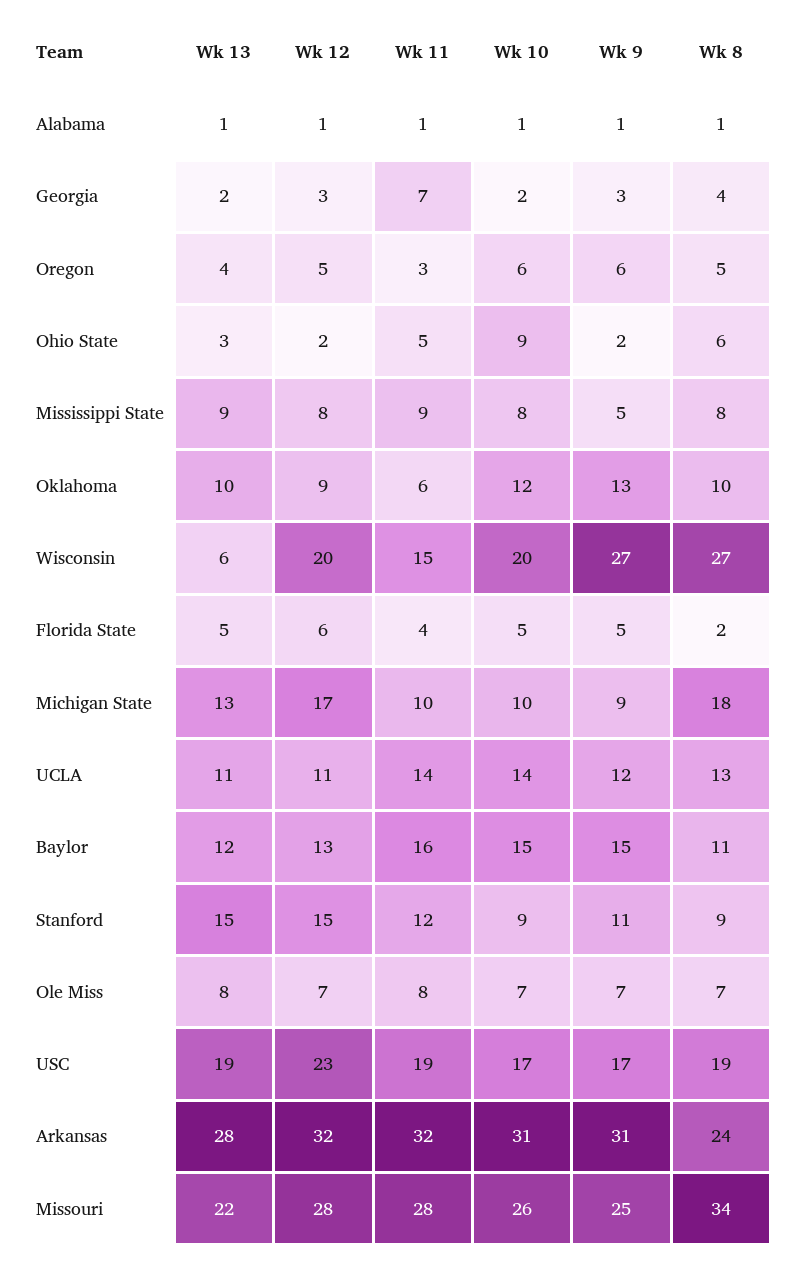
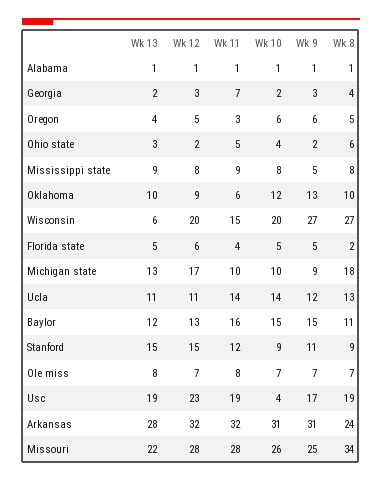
Wk 10, Ohio State: 9 -> 4
Wk 10, USC: 17 -> 4

